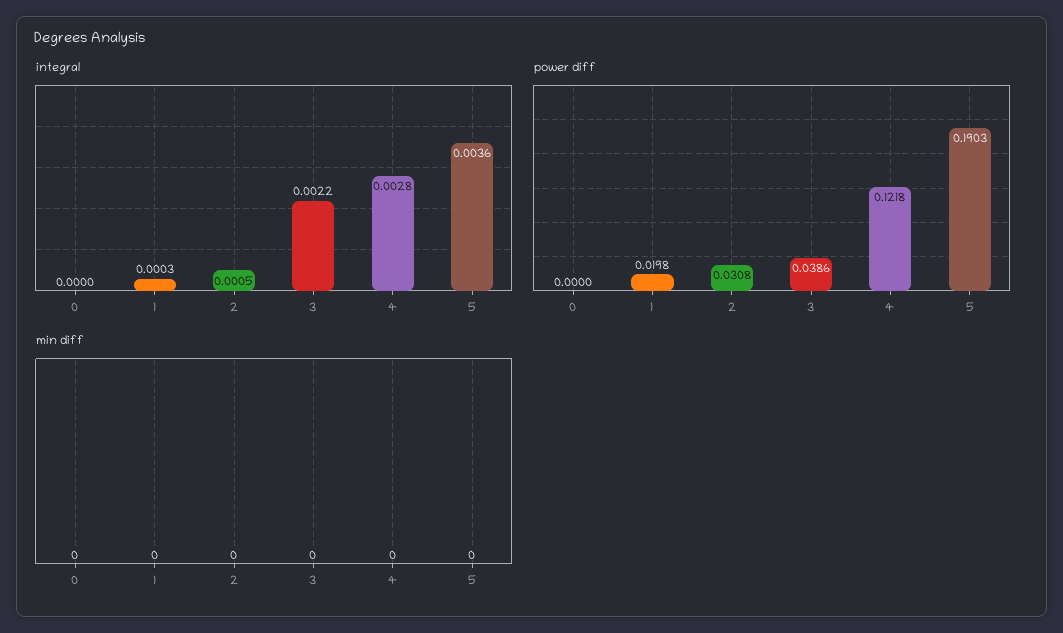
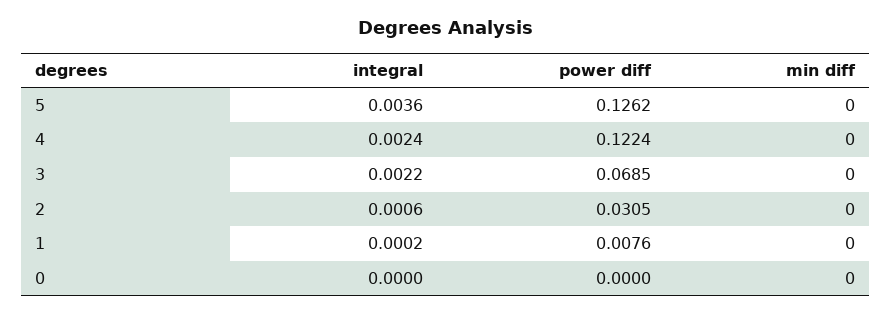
integral, 1: 0.0003 -> 0.0002
integral, 2: 0.0005 -> 0.0006
integral, 4: 0.0028 -> 0.0024
power diff, 1: 0.0198 -> 0.0076
power diff, 2: 0.0308 -> 0.0305
power diff, 3: 0.0386 -> 0.0685
power diff, 4: 0.1218 -> 0.1224
power diff, 5: 0.1903 -> 0.1262

